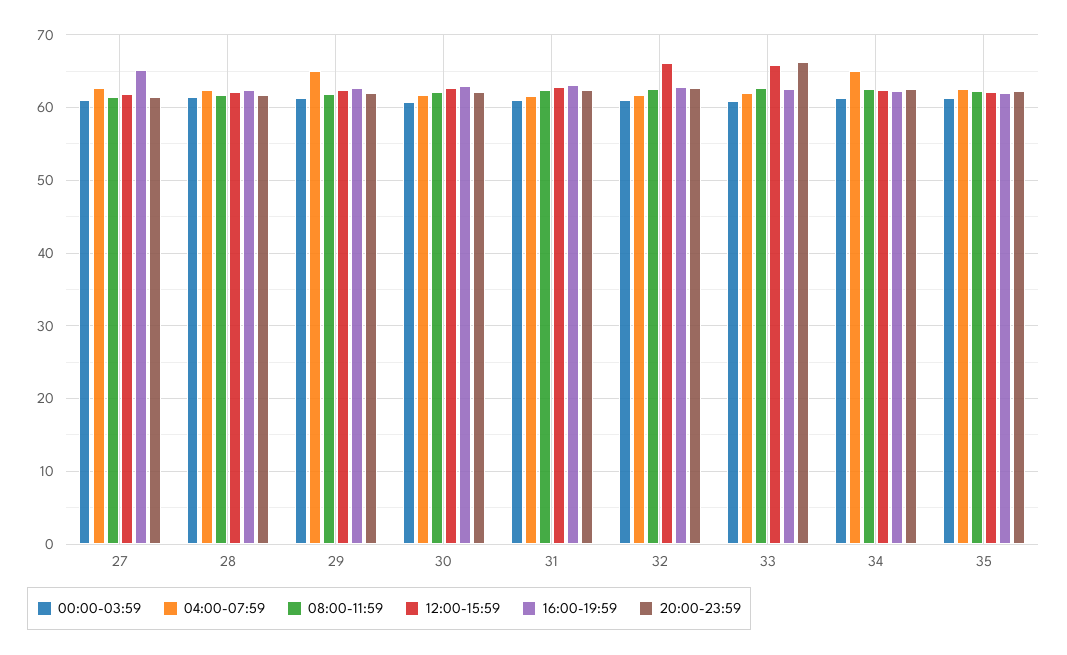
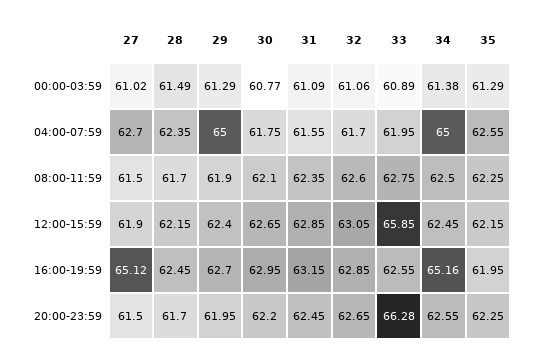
12:00-15:59, 32: 66 -> 63.05
16:00-19:59, 34: 62 -> 65.16

